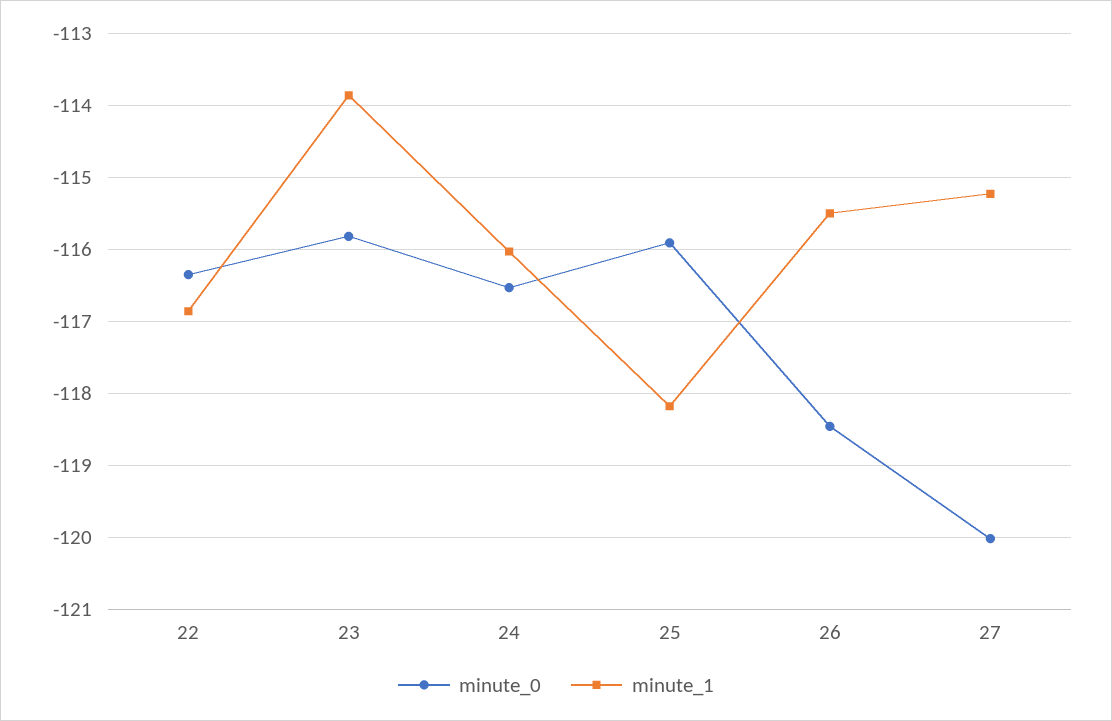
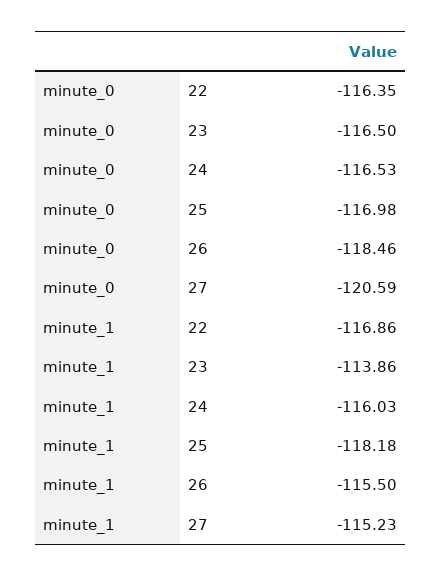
minute_0, 23: -115.8 -> -116.5
minute_0, 25: -115.9 -> -116.98
minute_0, 27: -120 -> -120.59

